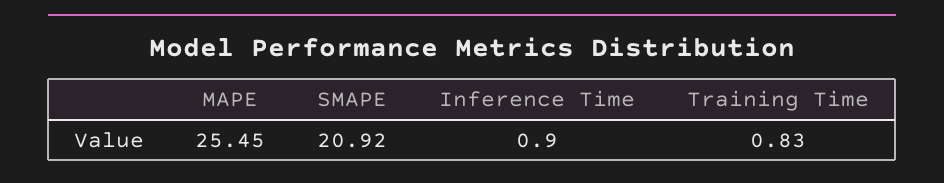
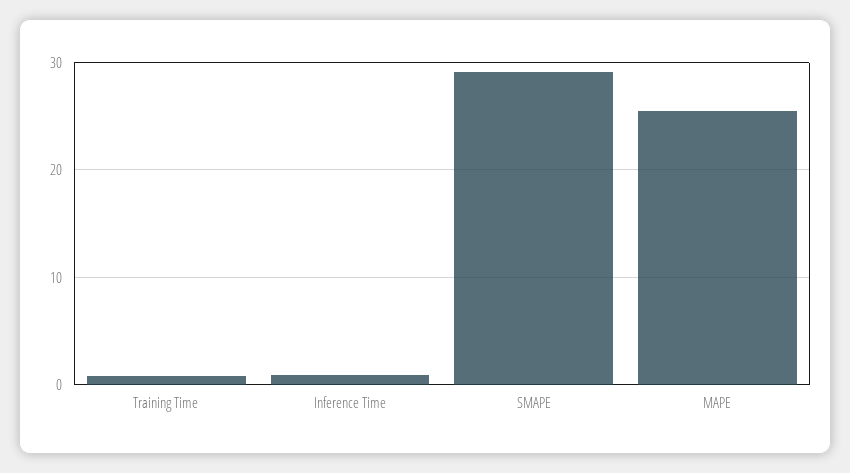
SMAPE: 20.92 -> 29

